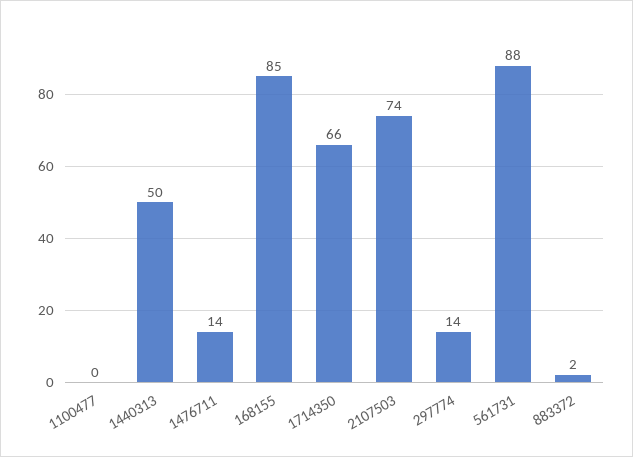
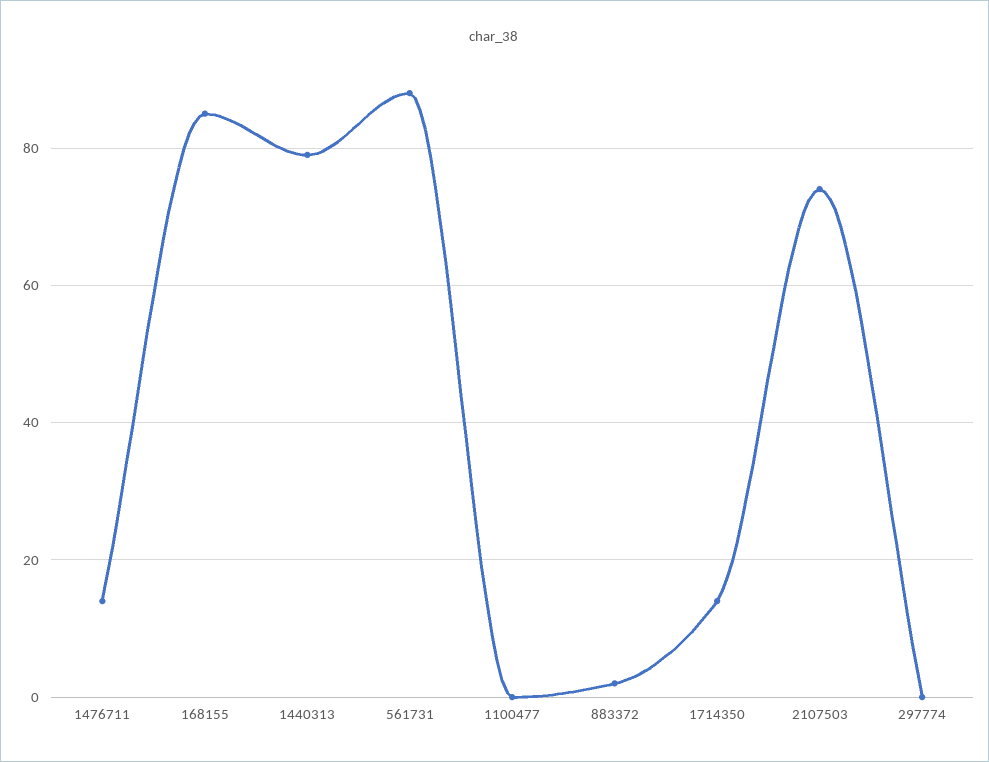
1440313: 50 -> 80
1714350: 66 -> 15
297774: 14 -> 0

